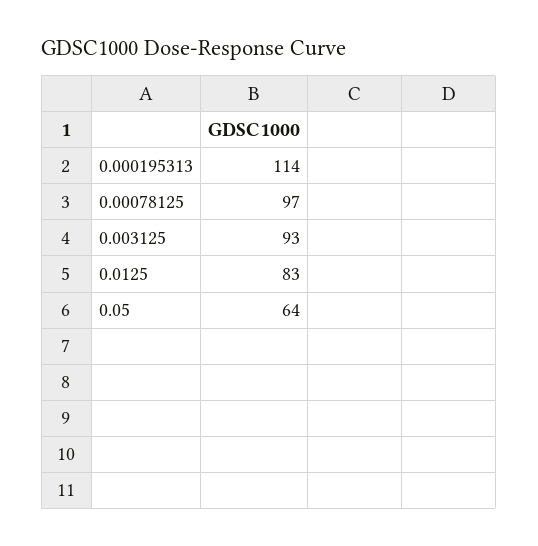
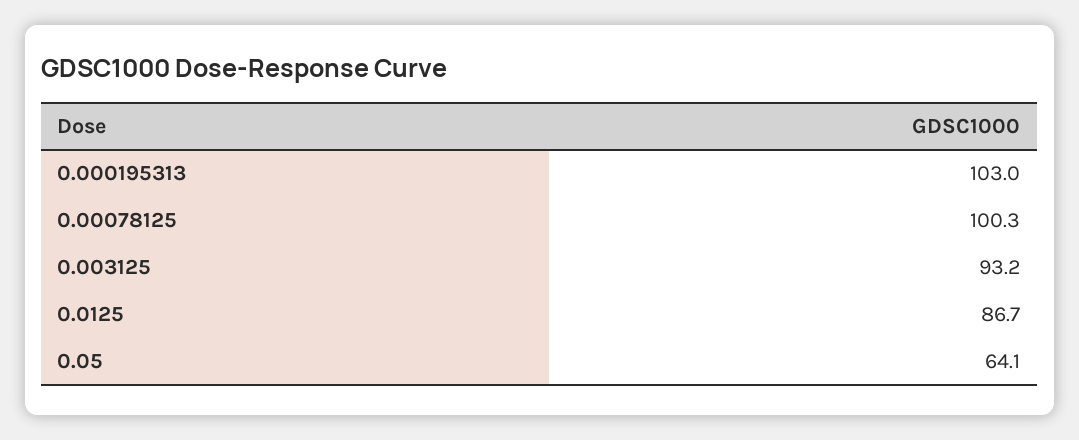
0.000195313: 114 -> 103
0.00078125: 97 -> 100.3
0.0125: 83 -> 86.7

